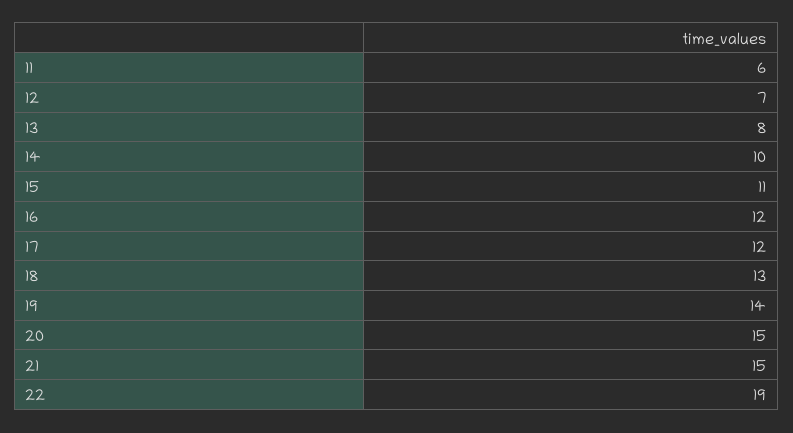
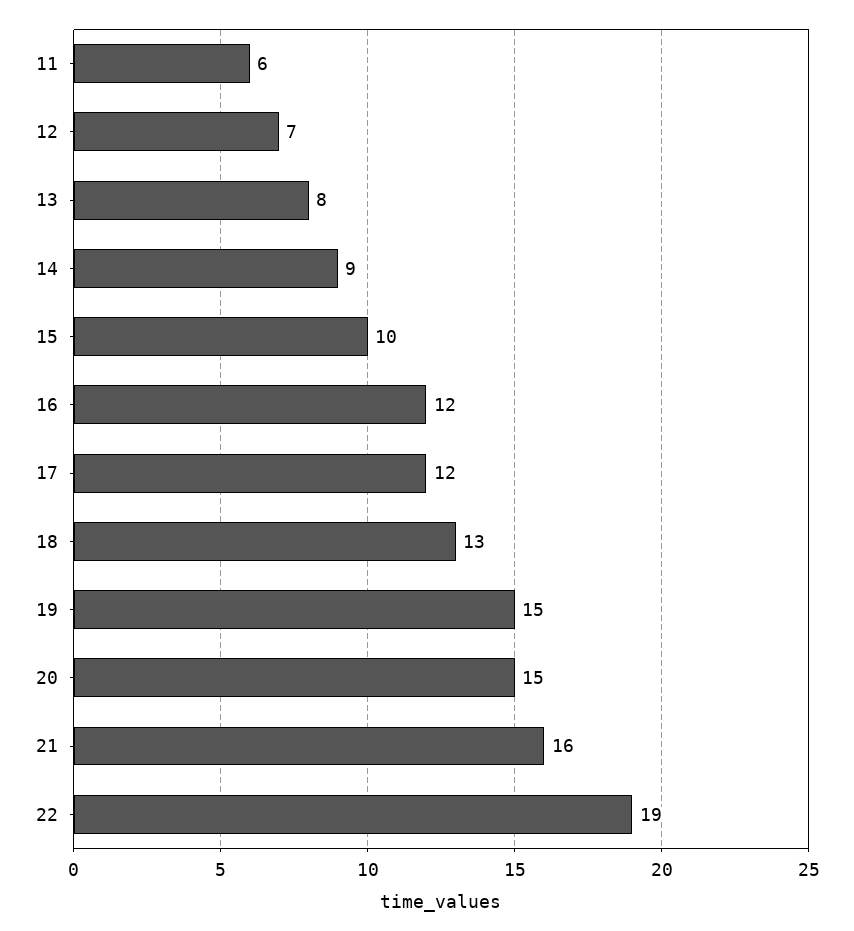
14: 10 -> 9
15: 11 -> 10
19: 14 -> 15
21: 15 -> 16

